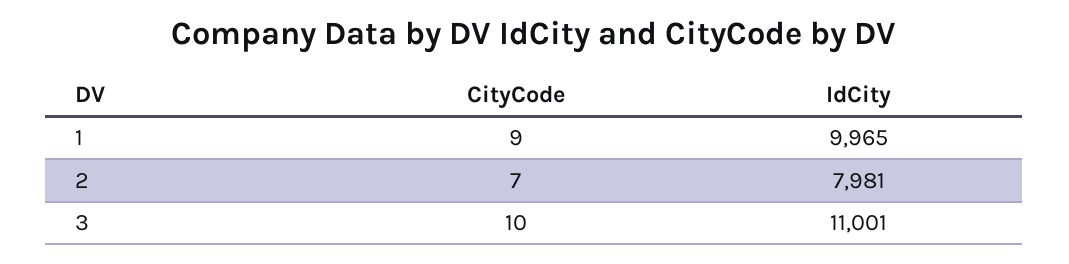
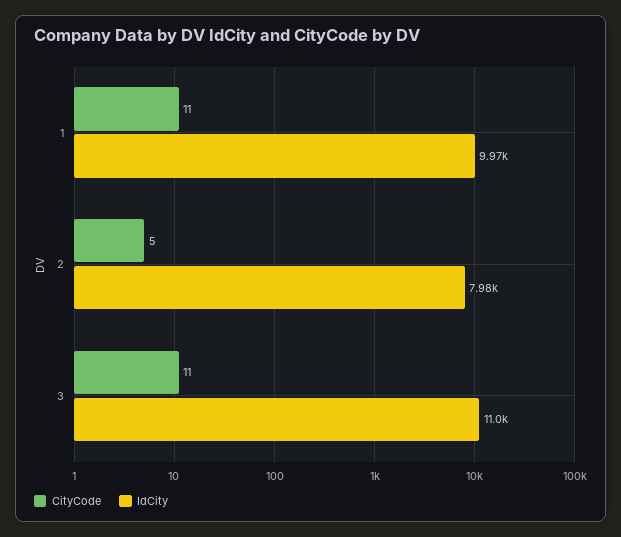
CityCode, 1: 9 -> 11
CityCode, 2: 7 -> 5
CityCode, 3: 10 -> 11

